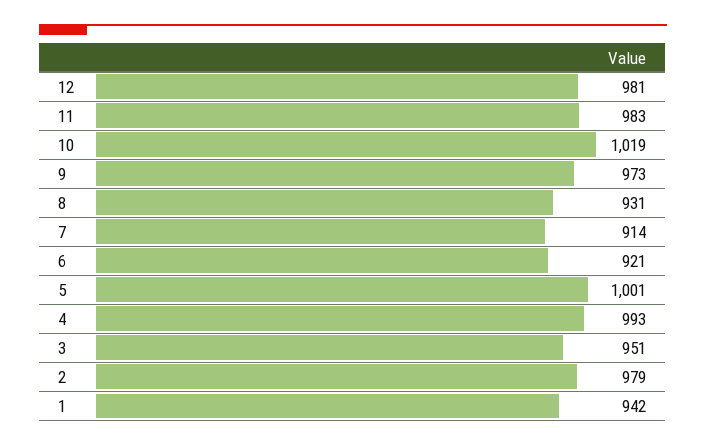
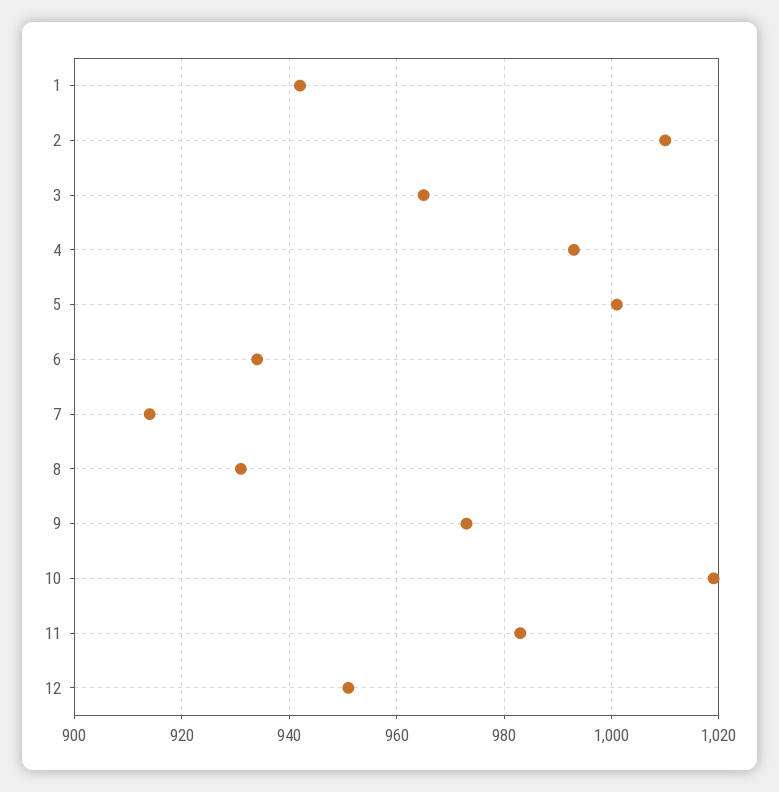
12: 981 -> 950
6: 921 -> 935
3: 951 -> 965
2: 979 -> 1010

